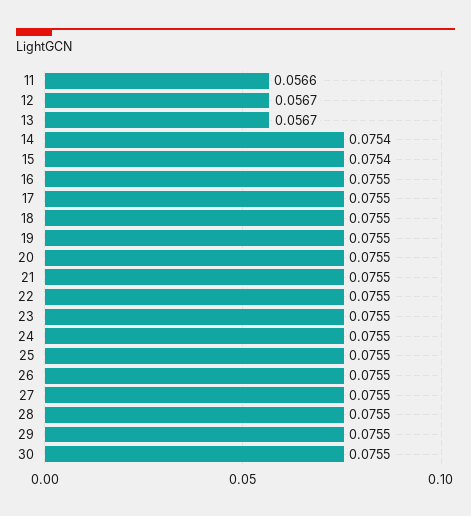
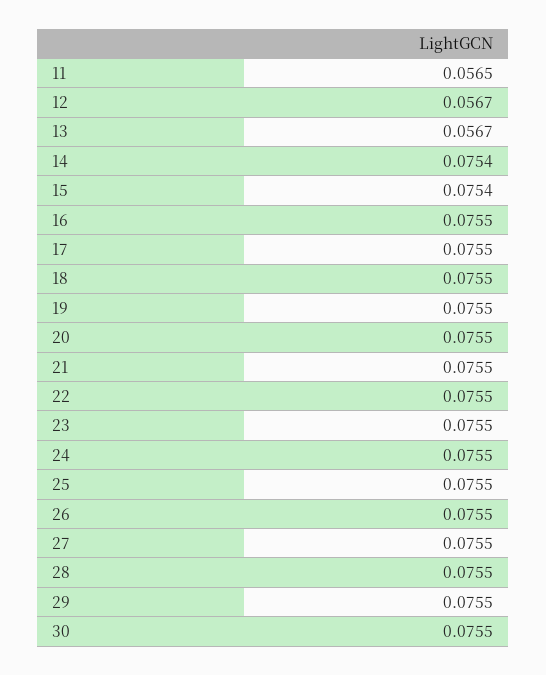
11: 0.0566 -> 0.0565

